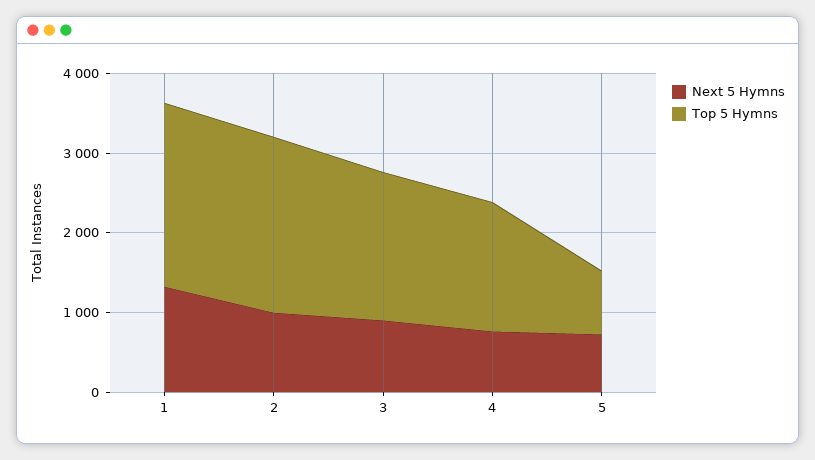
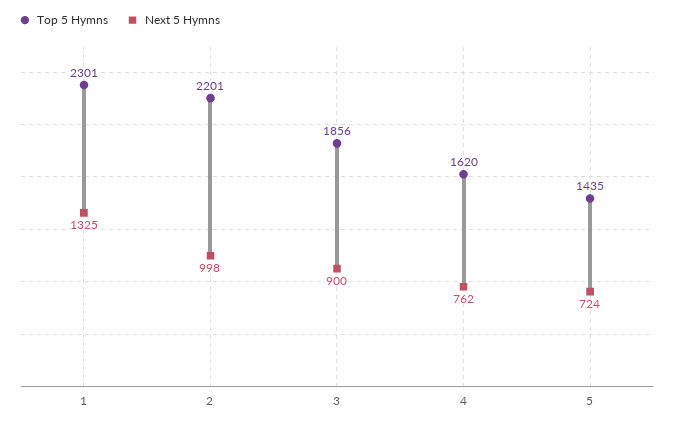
Top 5 Hymns, 5: 800 -> 1435

